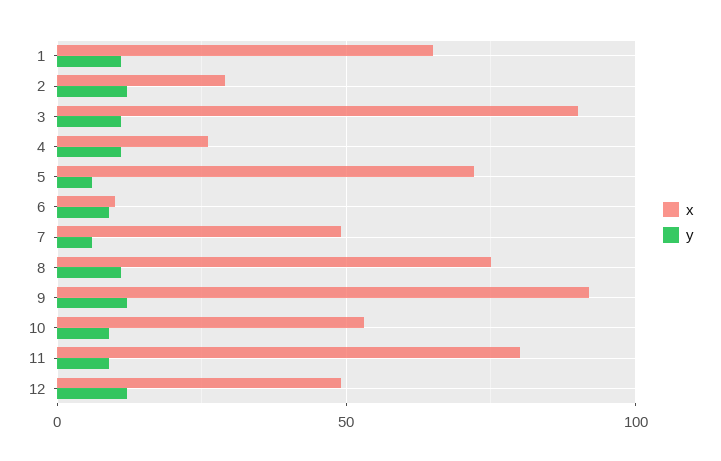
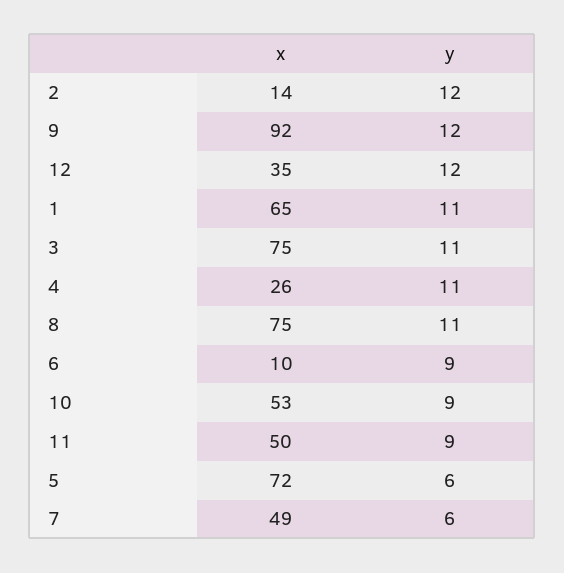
x, 2: 30 -> 14
x, 3: 90 -> 75
x, 11: 80 -> 50
x, 12: 50 -> 35

